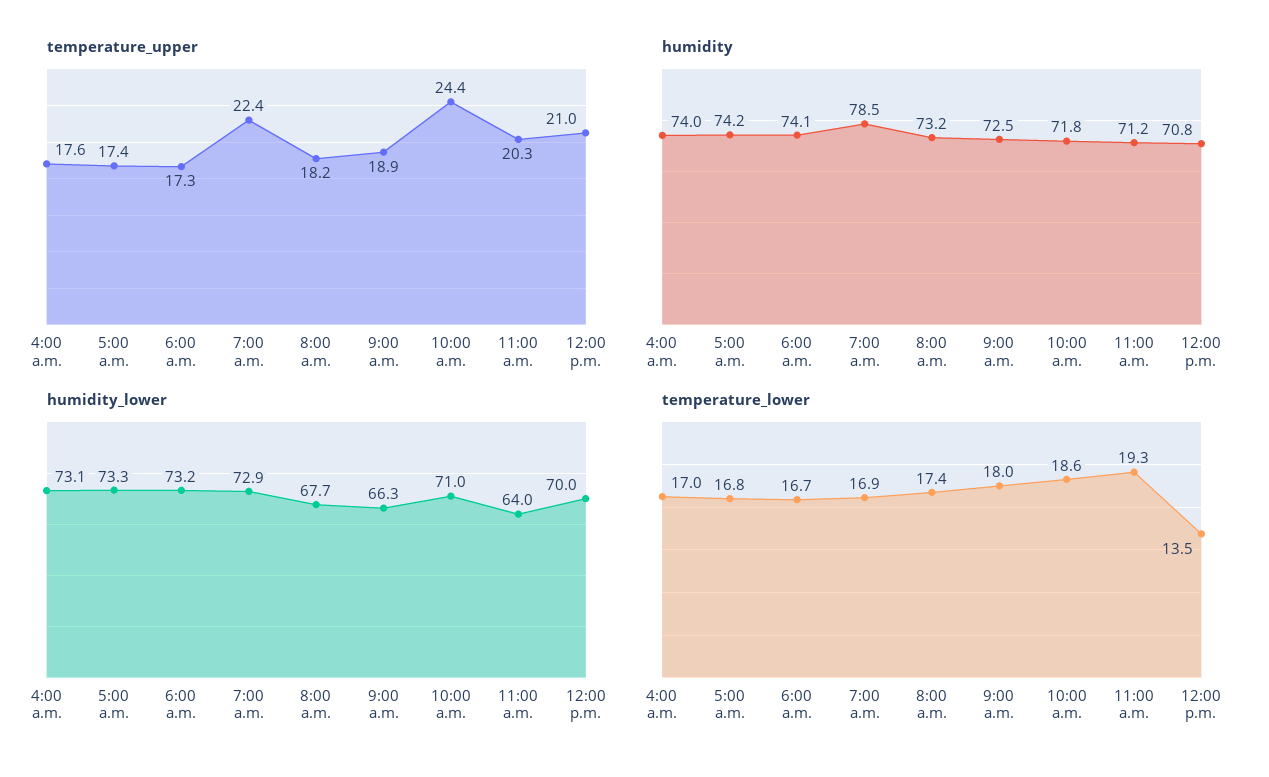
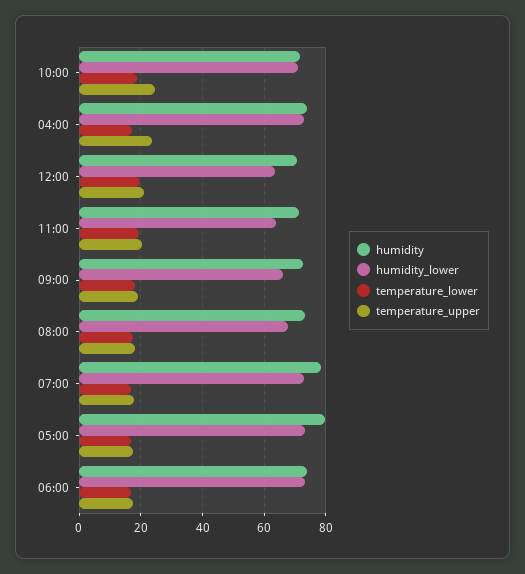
temperature_upper, 4:00 a.m.: 17.6 -> 24
temperature_upper, 7:00 a.m.: 22.4 -> 18
humidity, 5:00 a.m.: 74.2 -> 80
humidity_lower, 12:00 p.m.: 70 -> 64
temperature_lower, 12:00 p.m.: 13.5 -> 20

